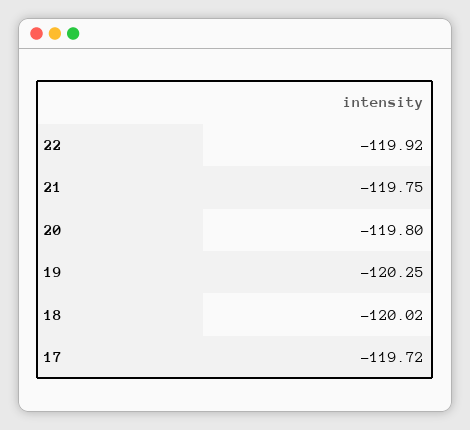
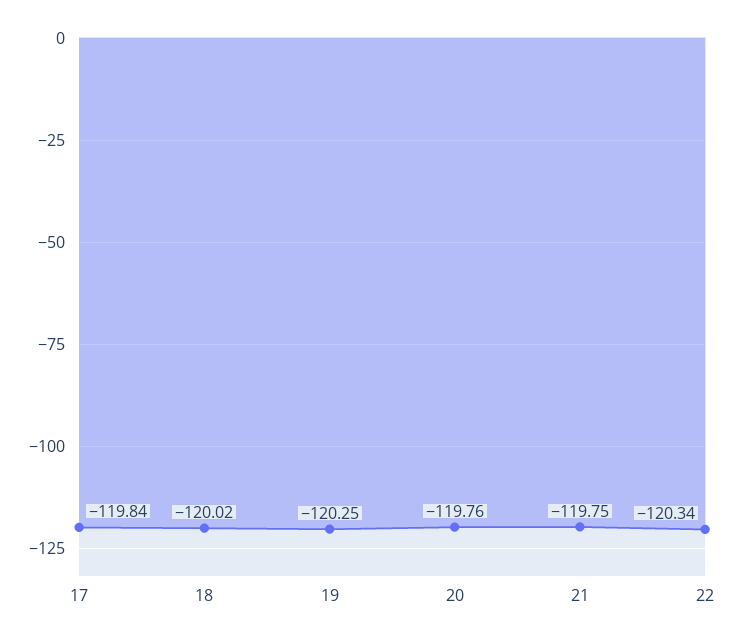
22: -119.92 -> -120.34
20: -119.8 -> -119.76
17: -119.72 -> -119.84

